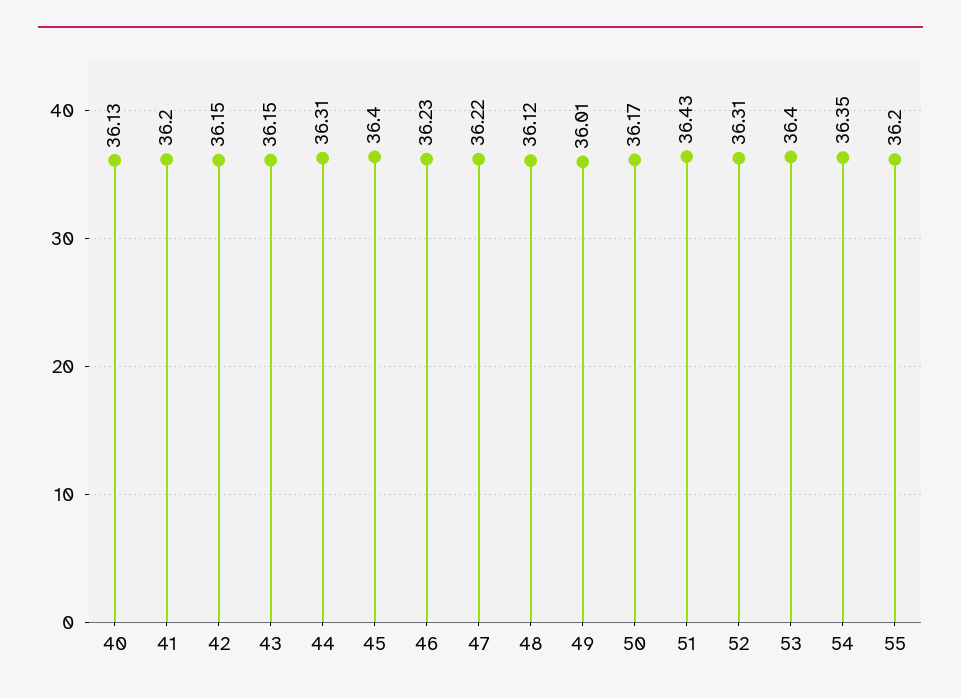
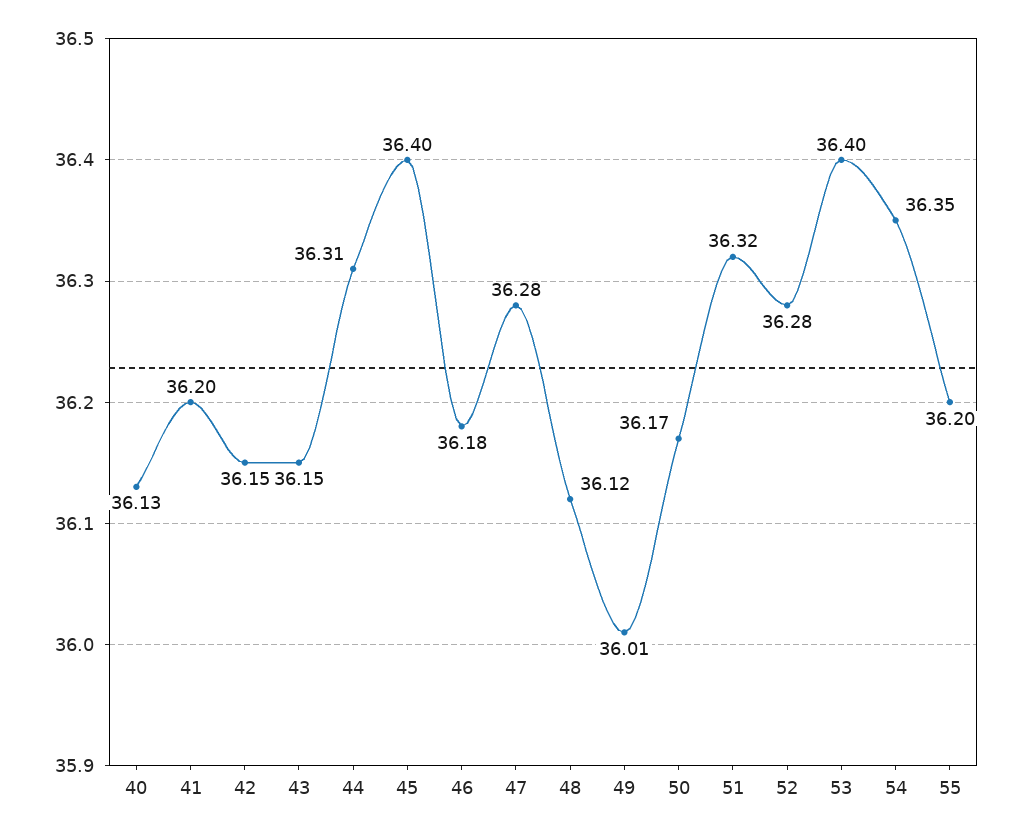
46: 36.23 -> 36.18
47: 36.22 -> 36.28
51: 36.43 -> 36.32
52: 36.31 -> 36.28

